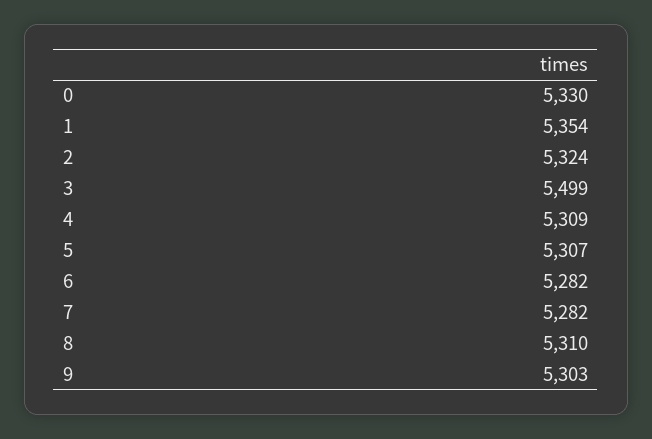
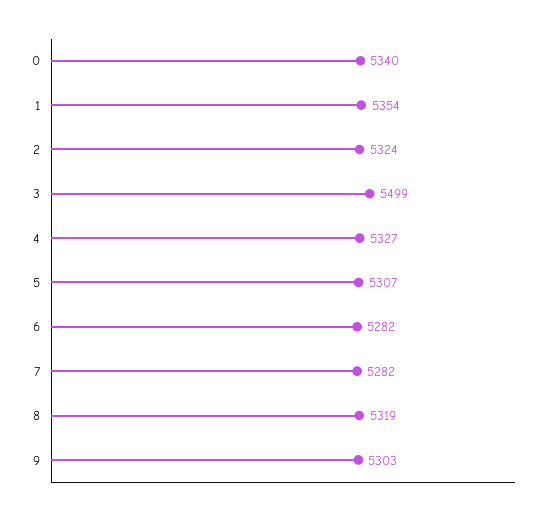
0: 5330 -> 5340
4: 5309 -> 5327
8: 5310 -> 5319

